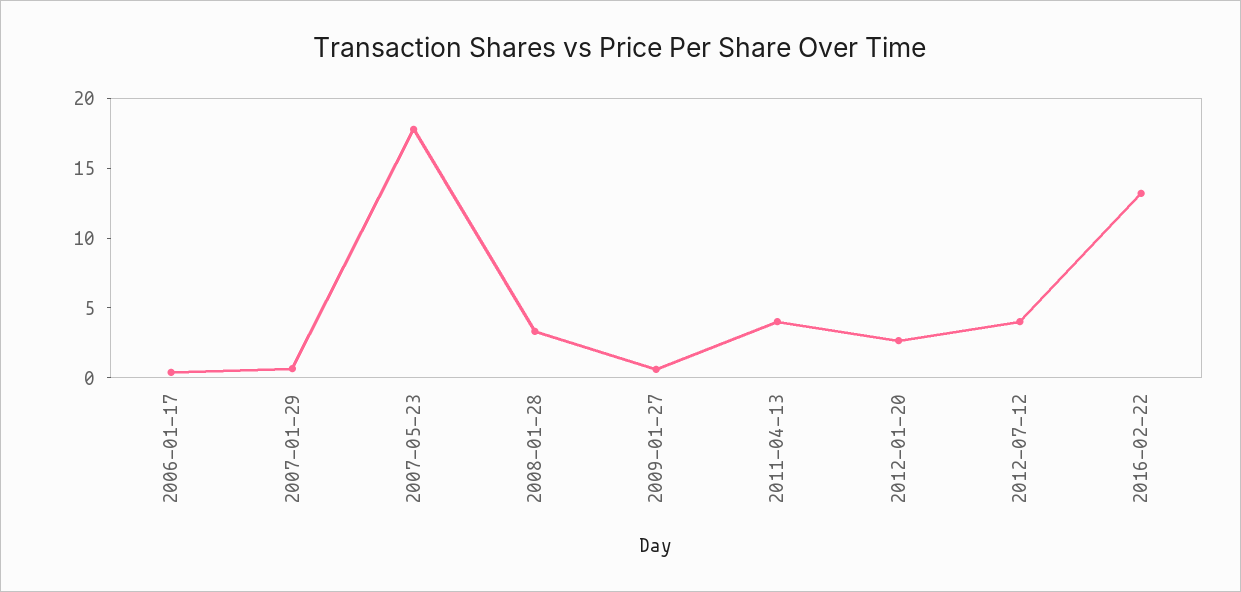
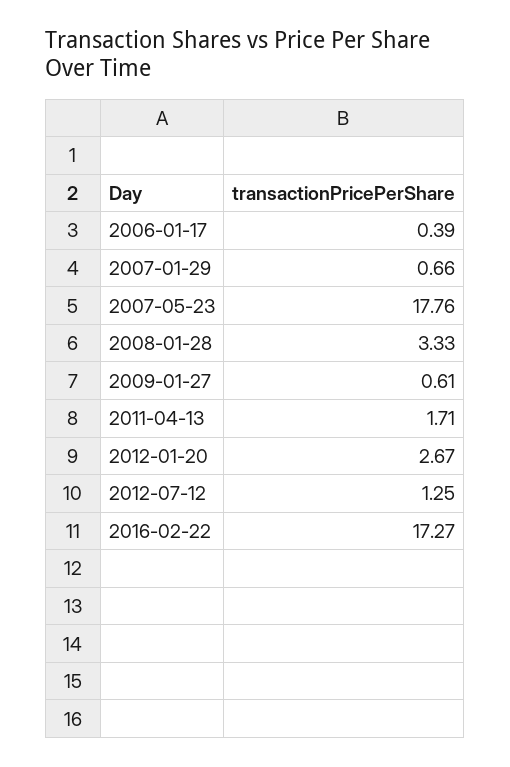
2011-04-13: 4 -> 1.71
2012-07-12: 4 -> 1.25
2016-02-22: 13 -> 17.27

